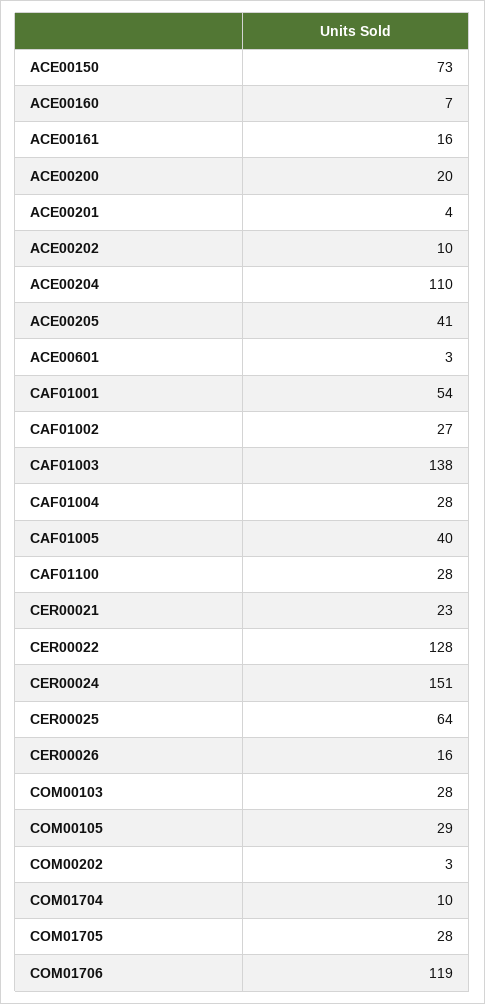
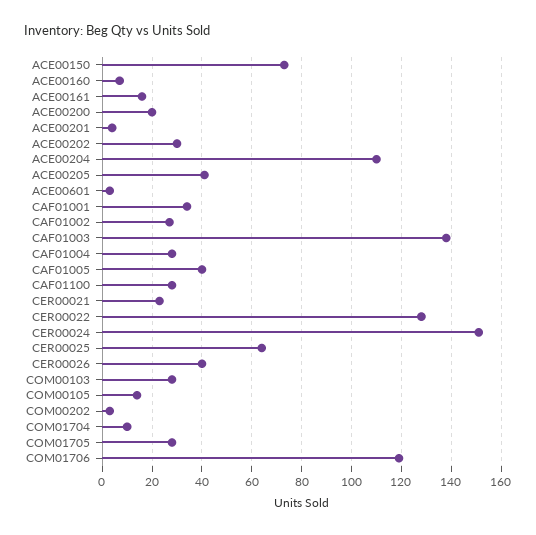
ACE00202: 10 -> 30
CAF01001: 54 -> 35
CER00026: 16 -> 40
COM00105: 29 -> 15

